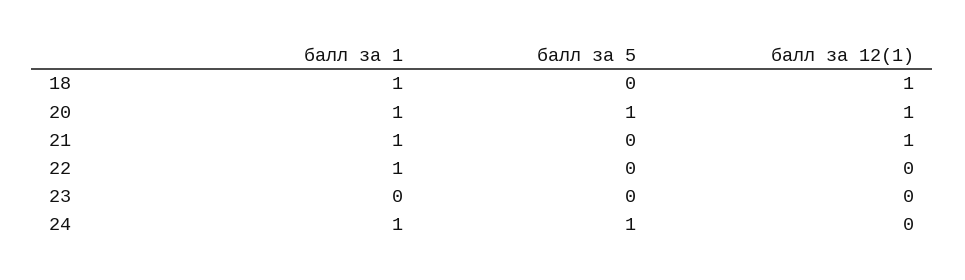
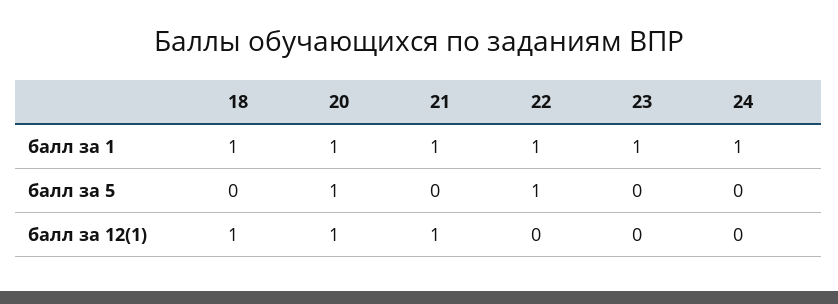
балл за 5, 22: 0 -> 1
балл за 1, 23: 0 -> 1
балл за 5, 24: 1 -> 0

